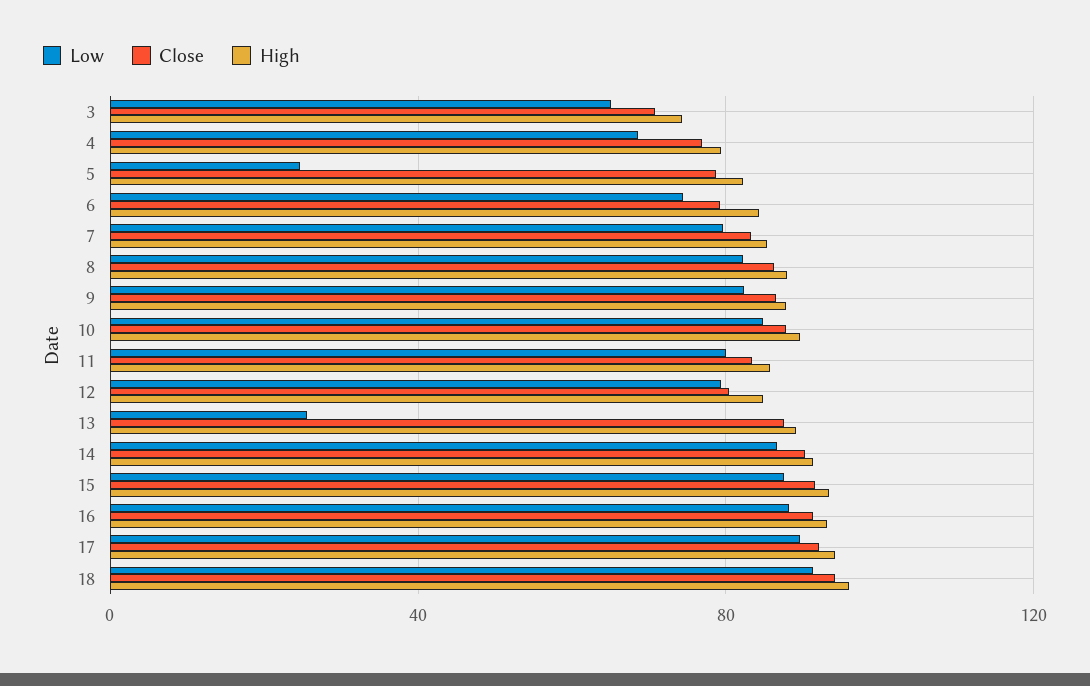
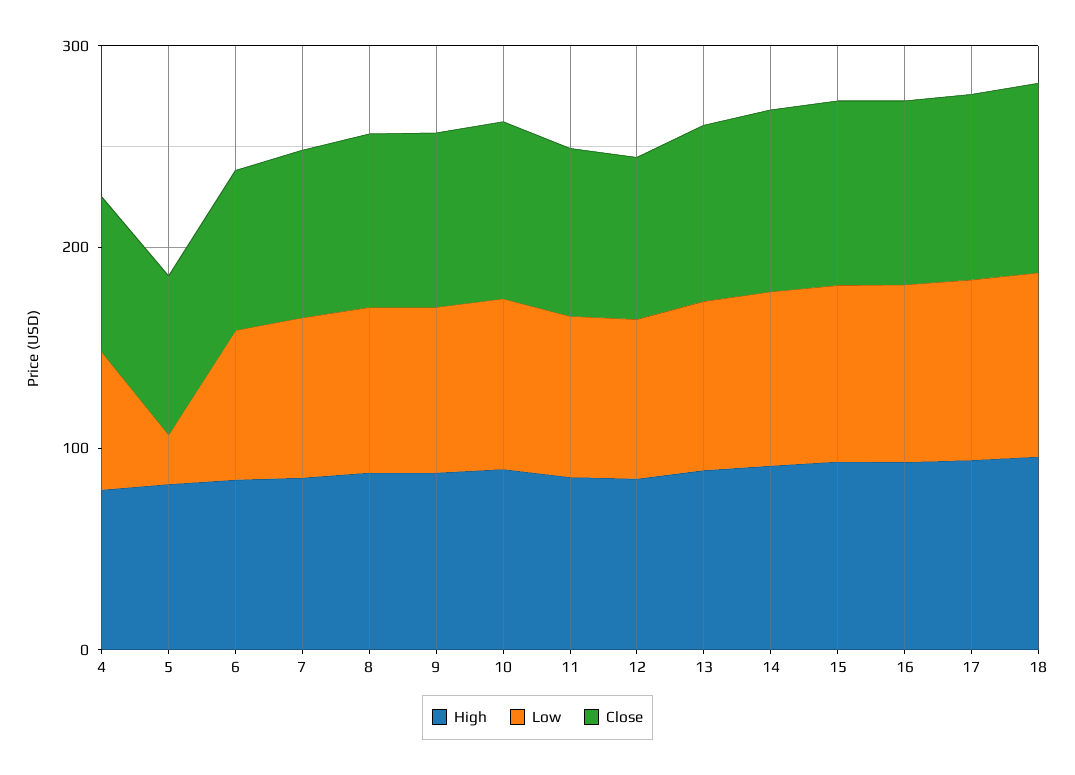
Low, 3: 65 -> none
Close, 3: 70 -> none
High, 3: 75 -> none
Low, 13: 25 -> 80

